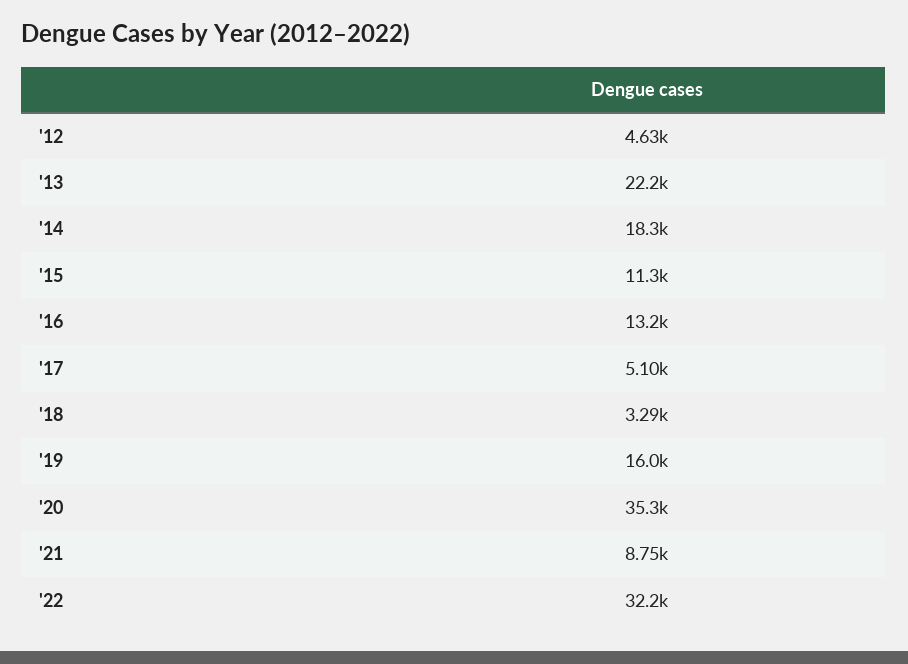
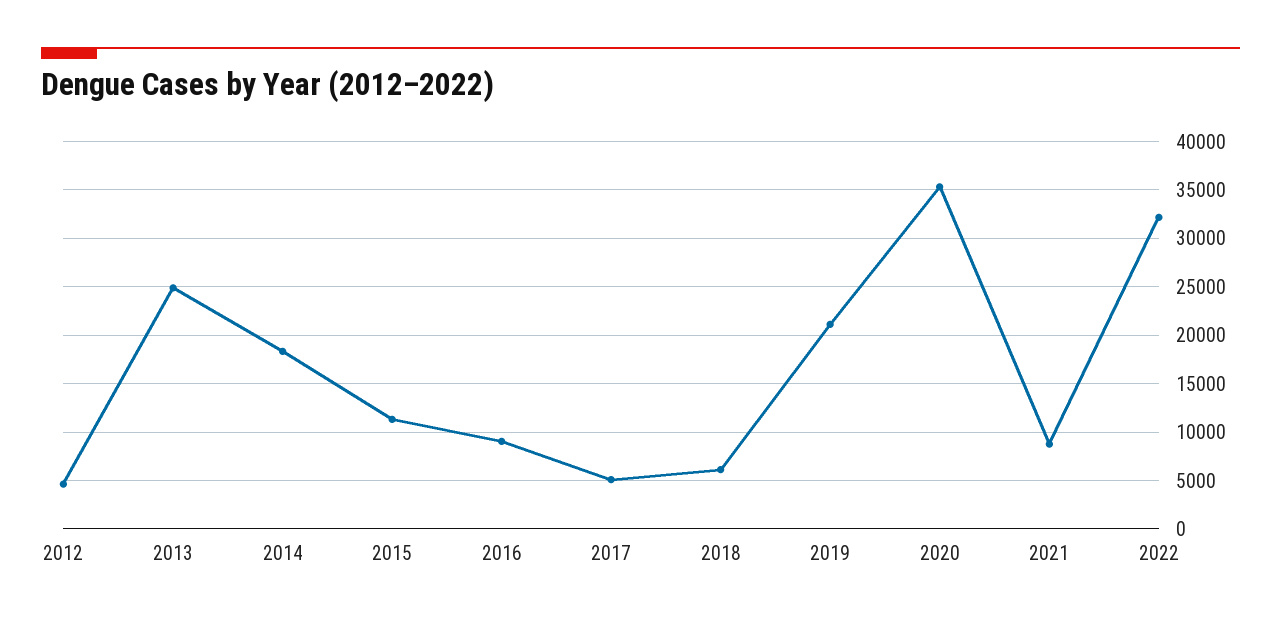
'13: 22200 -> 25000
'16: 13200 -> 9000
'18: 3290 -> 6000
'19: 16000 -> 21000

